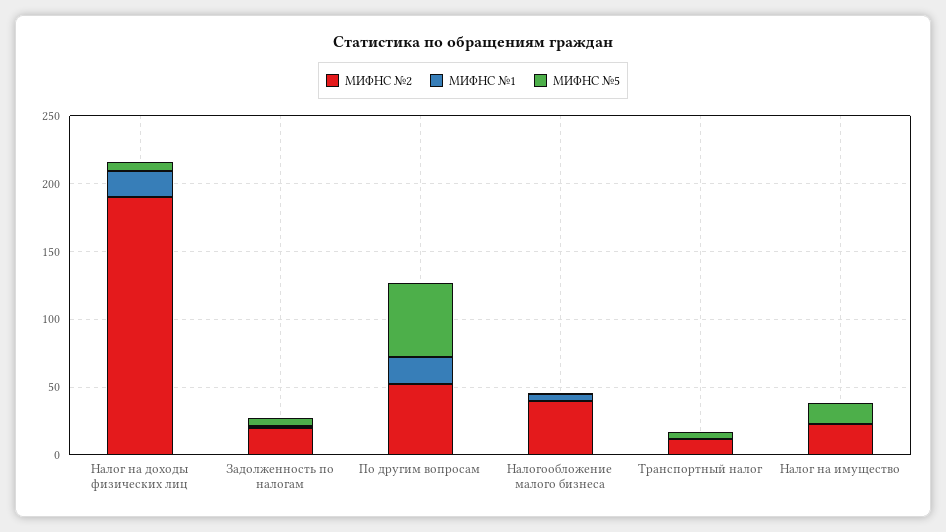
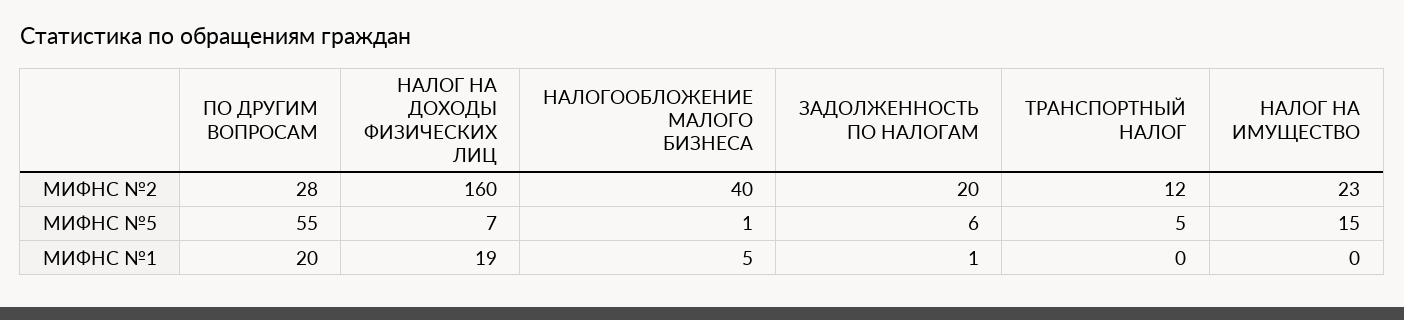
МИФНС №2, Налог на доходы физических лиц: 190 -> 160
МИФНС №2, По другим вопросам: 50 -> 28

